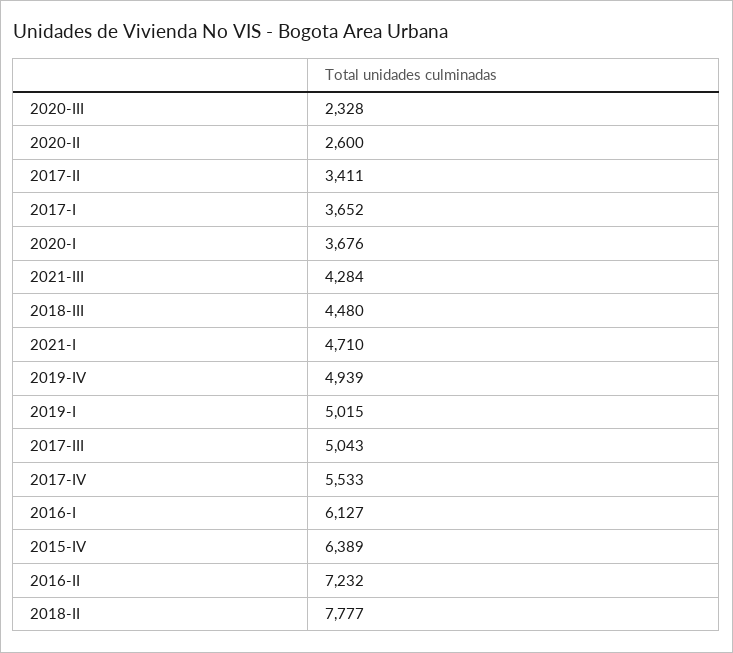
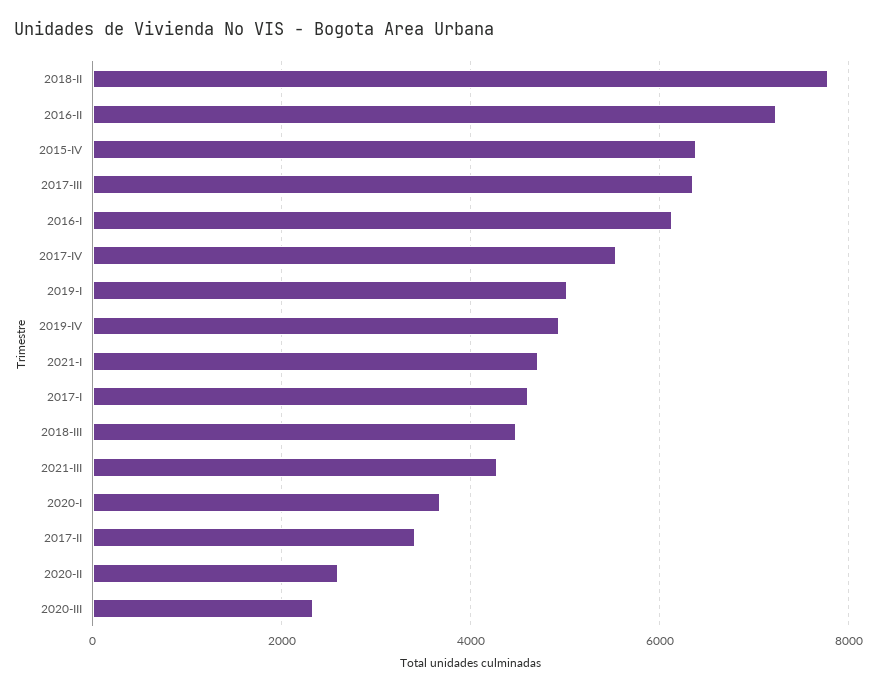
2017-I: 3652 -> 4600
2017-III: 5043 -> 6400

